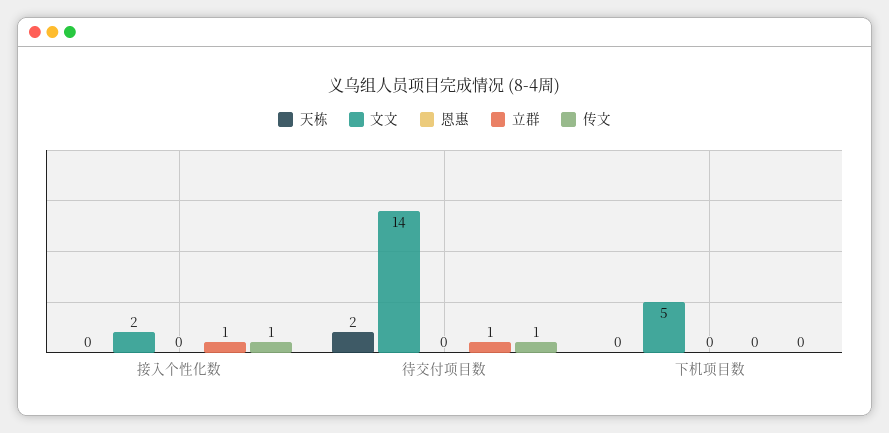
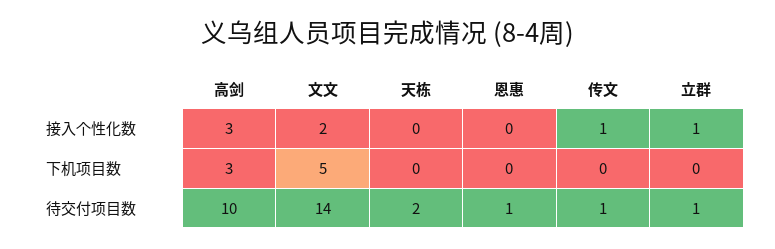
恩惠, 待交付项目数: 0 -> 1
高剑, 接入个性化数: none -> 3
高剑, 下机项目数: none -> 3
高剑, 待交付项目数: none -> 10

